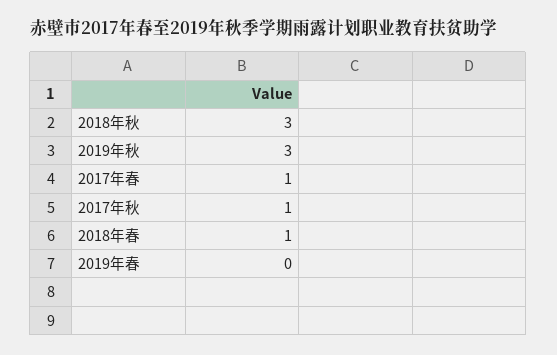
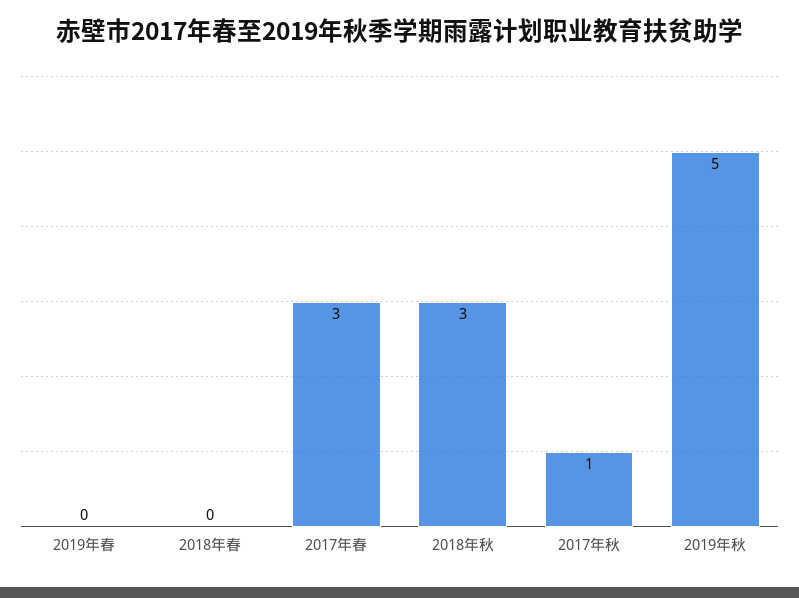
2019年秋: 3 -> 5
2017年春: 1 -> 3
2018年春: 1 -> 0

